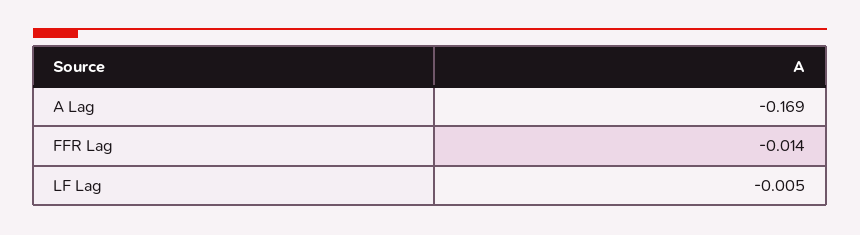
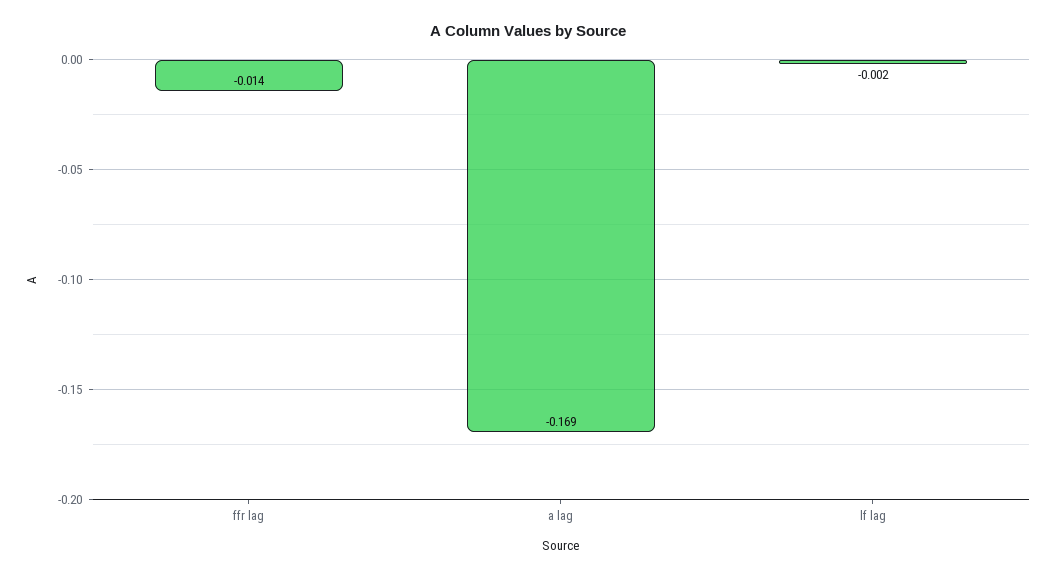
LF Lag: -0.005 -> -0.002

